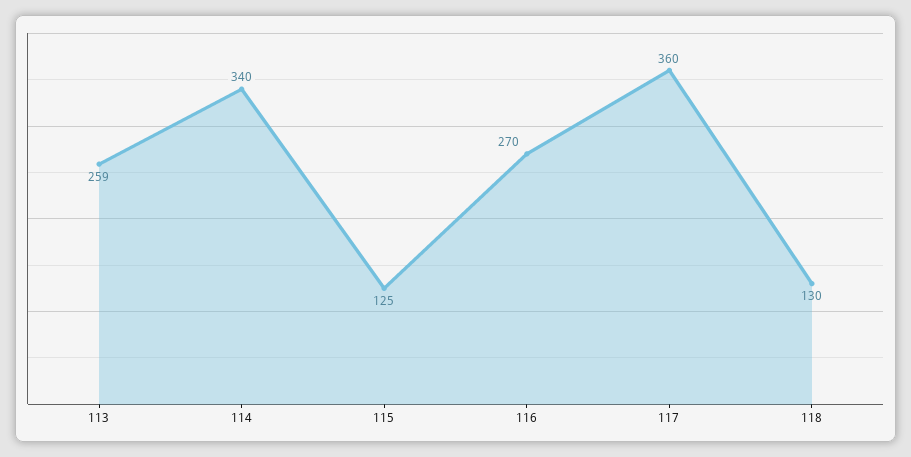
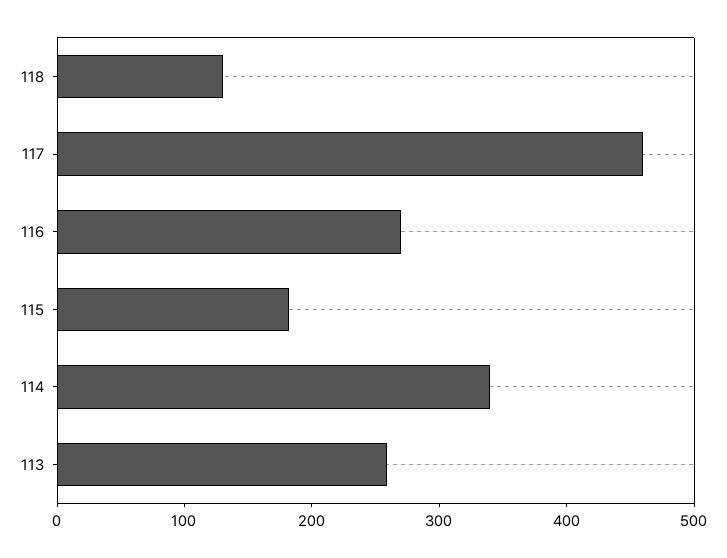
115: 125 -> 180
117: 360 -> 460

